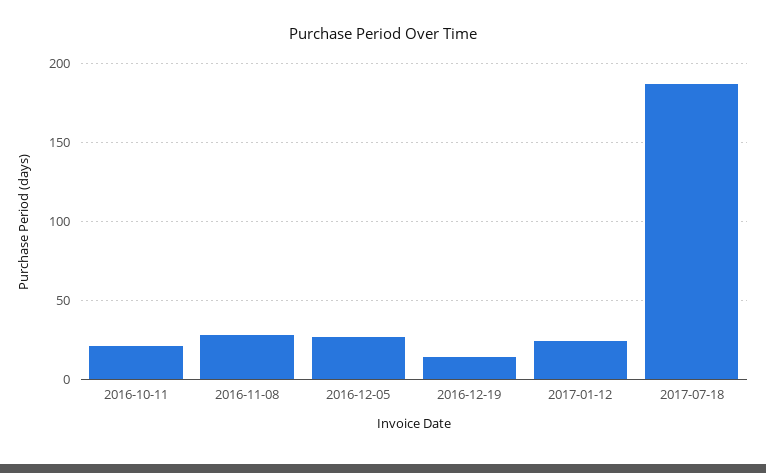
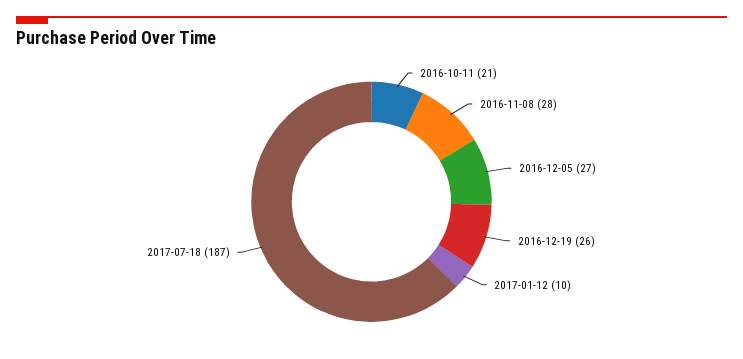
2016-12-19: 15 -> 26
2017-01-12: 25 -> 10

